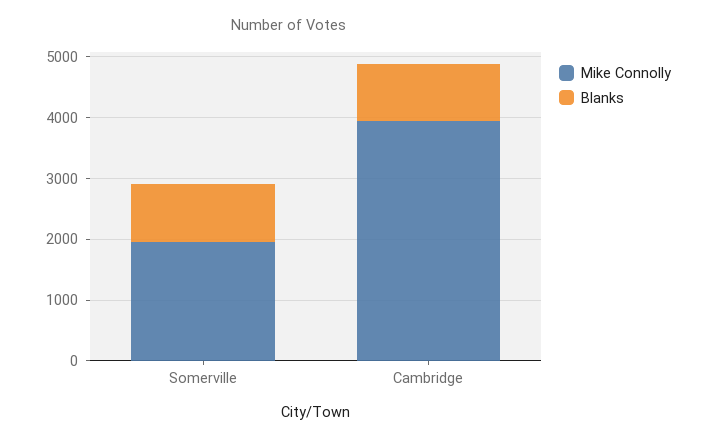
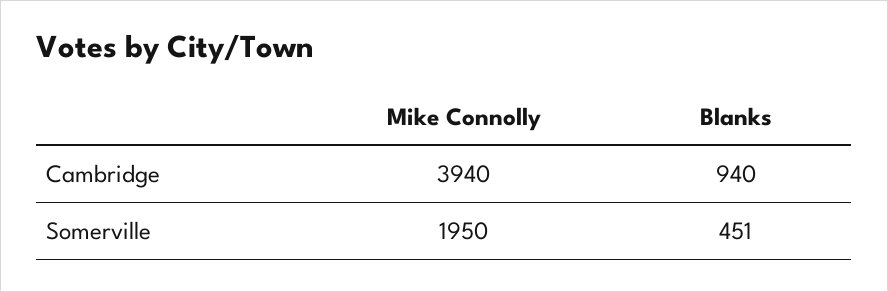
Blanks, Somerville: 1000 -> 451

